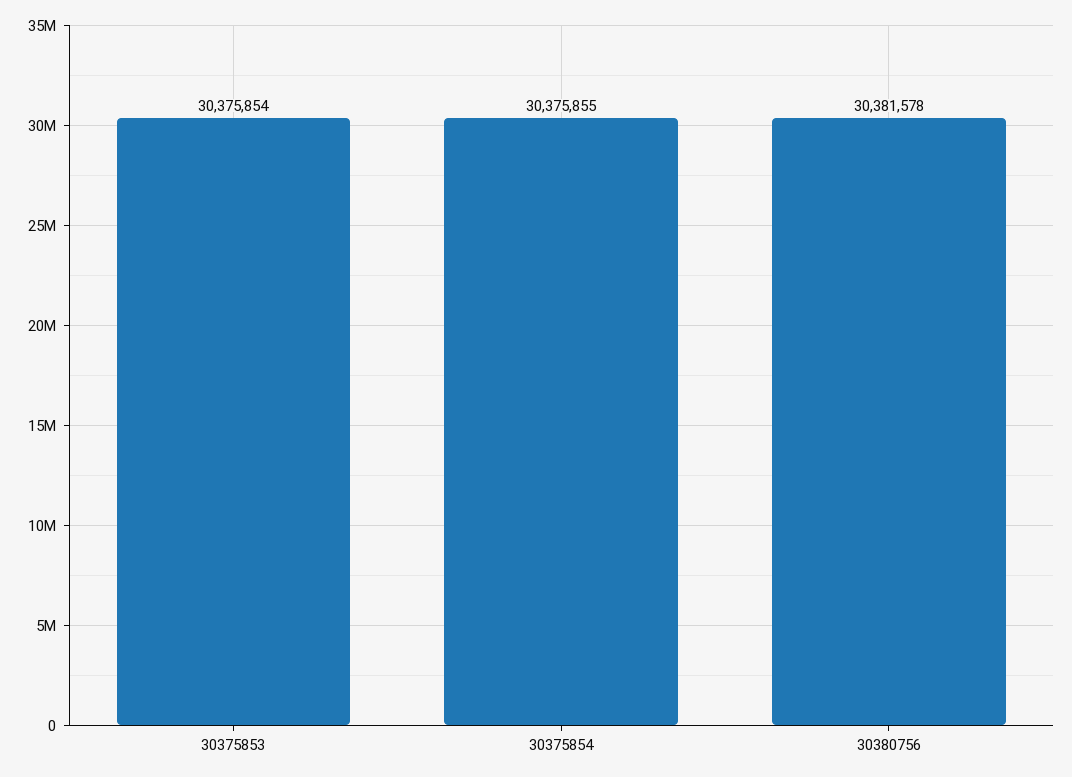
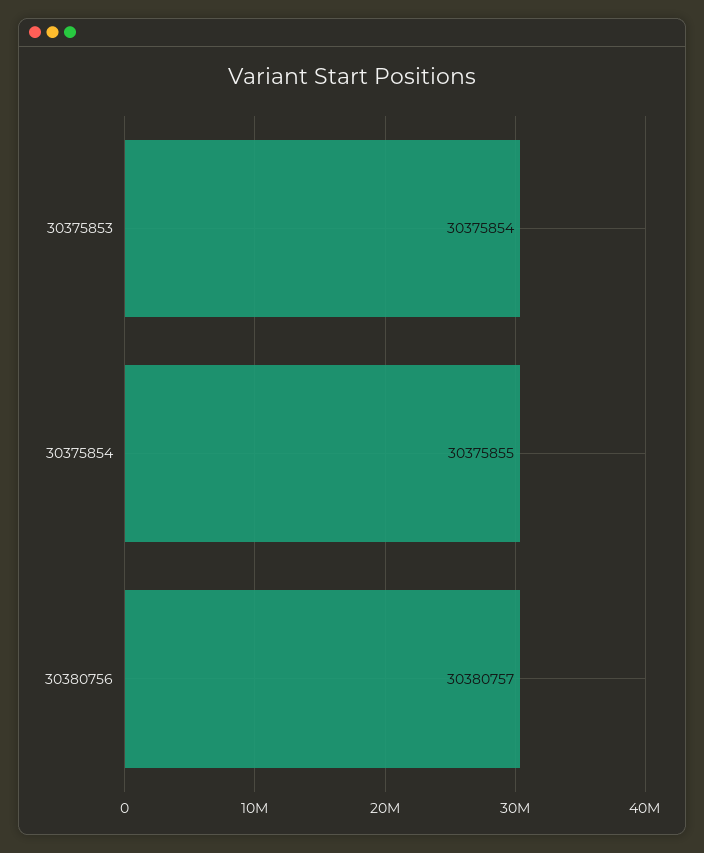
30380756: 30381578 -> 30380757

